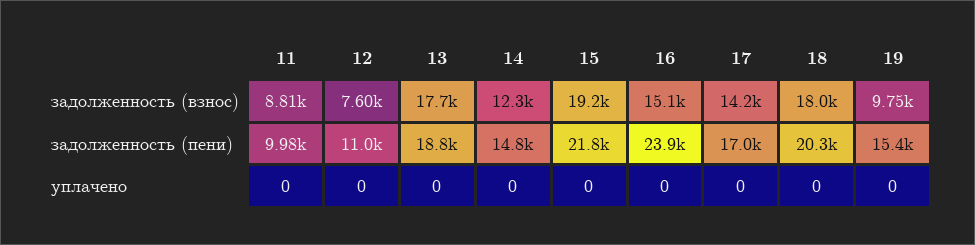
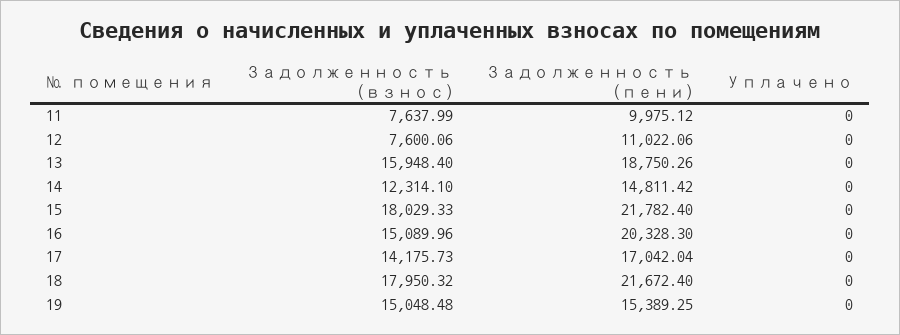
11, задолженность (взнос): 8810 -> 7637.99
13, задолженность (взнос): 17700 -> 15948.4
15, задолженность (взнос): 19200 -> 18029.33
19, задолженность (взнос): 9750 -> 15048.48
16, задолженность (пени): 23900 -> 20328.3
18, задолженность (пени): 20300 -> 21672.4

